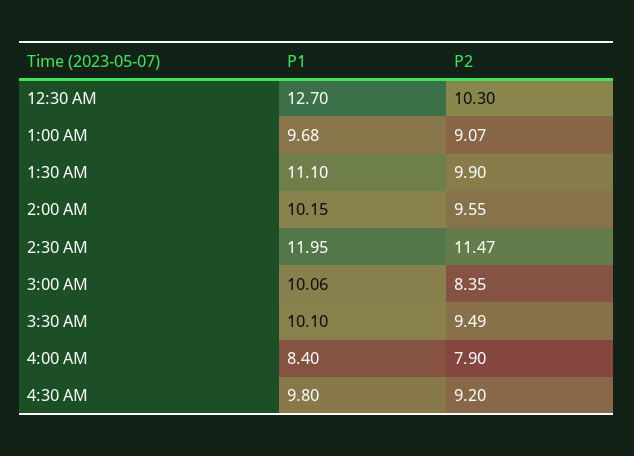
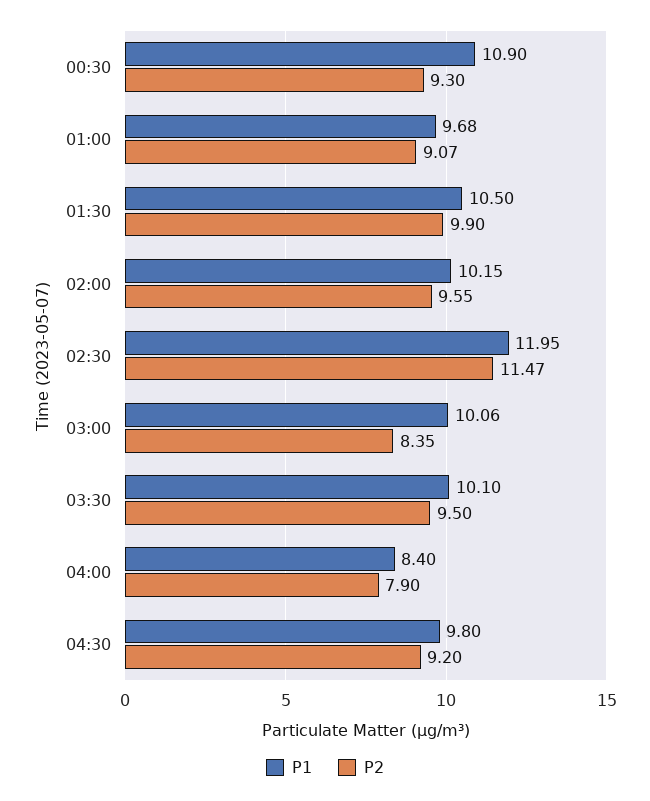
P1, 12:30 AM: 12.7 -> 10.9
P2, 12:30 AM: 10.3 -> 9.3
P1, 1:30 AM: 11.1 -> 10.5
P2, 3:30 AM: 9.49 -> 9.5

